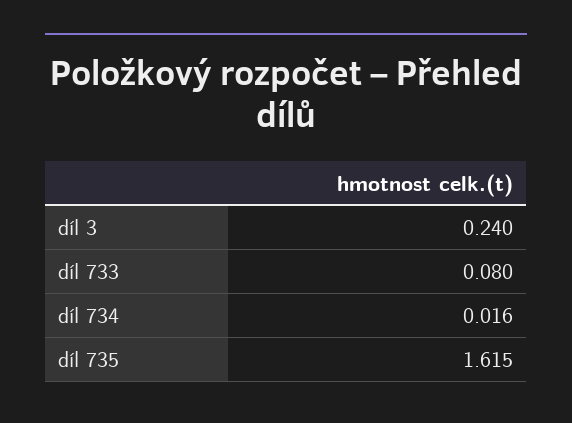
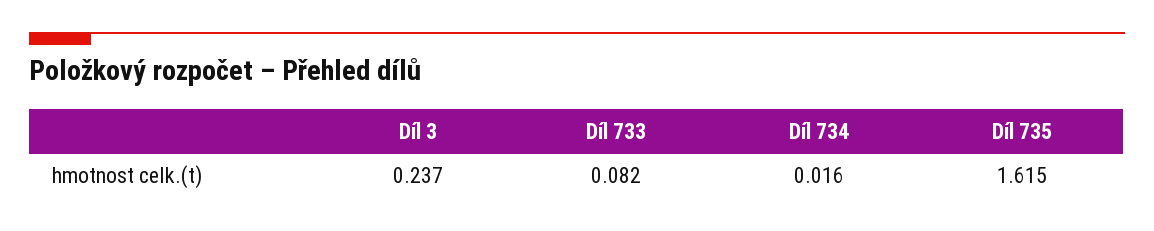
díl 3: 0.24 -> 0.237
díl 733: 0.08 -> 0.082

